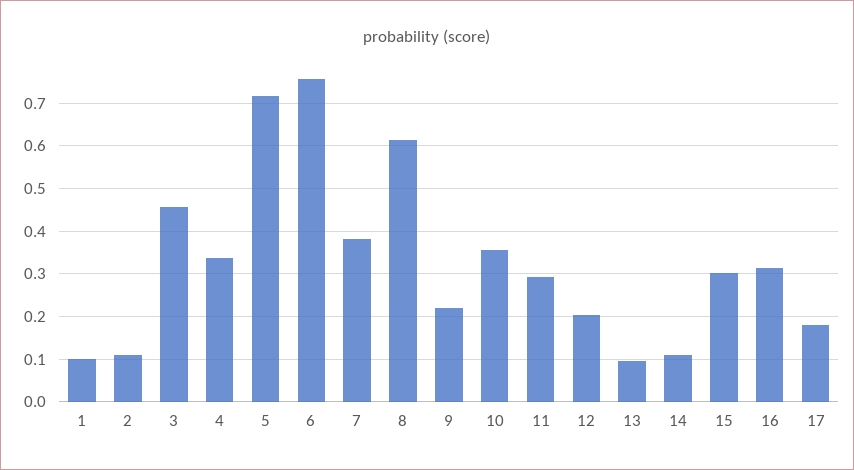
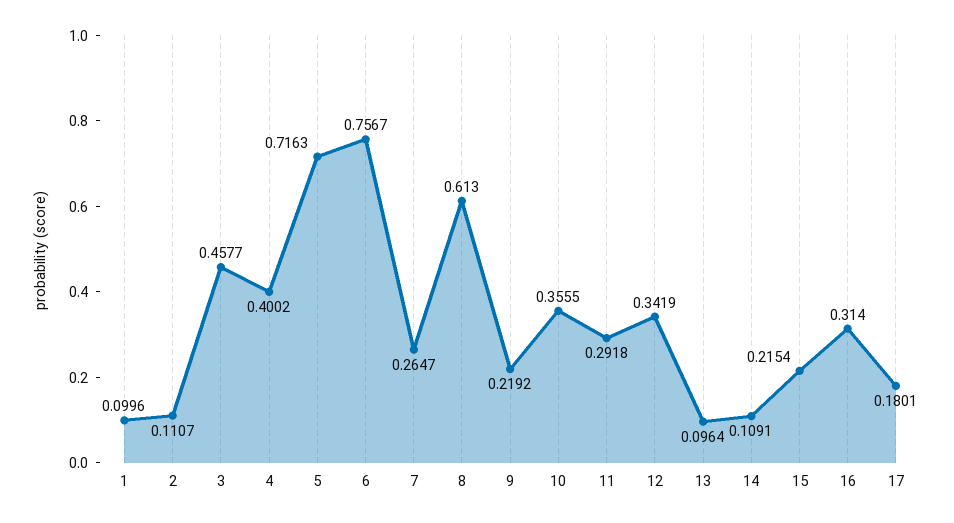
4: 0.34 -> 0.4002
7: 0.38 -> 0.2647
12: 0.2 -> 0.3419
15: 0.3 -> 0.2154

